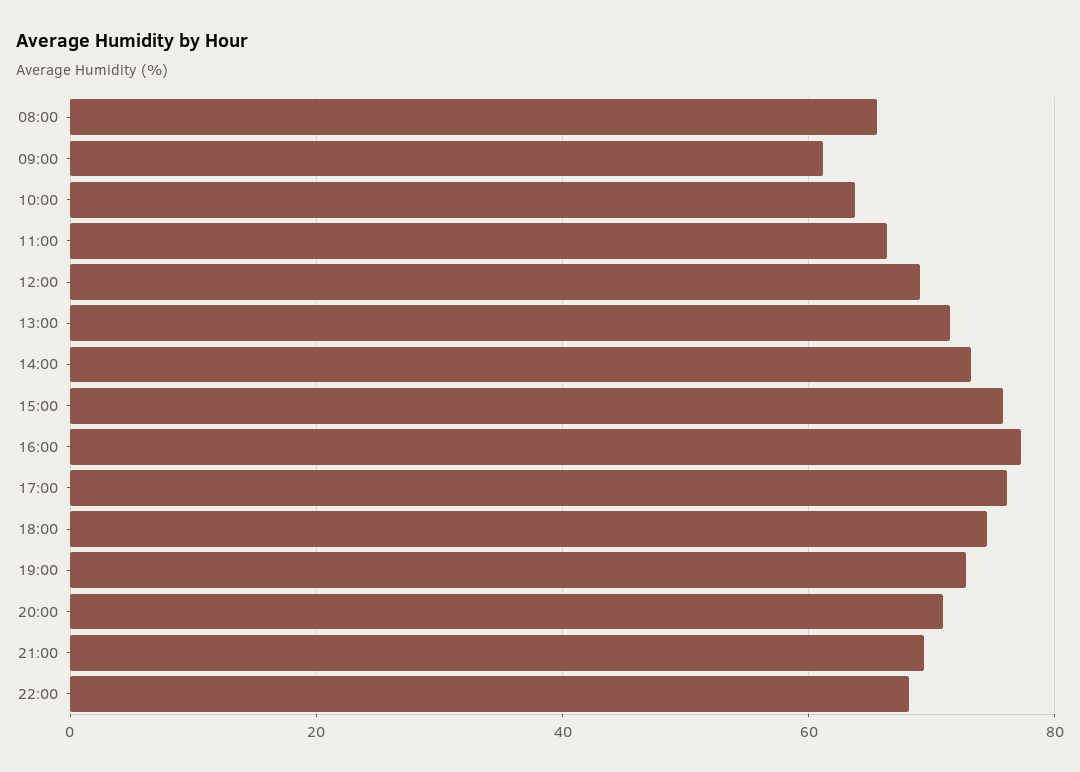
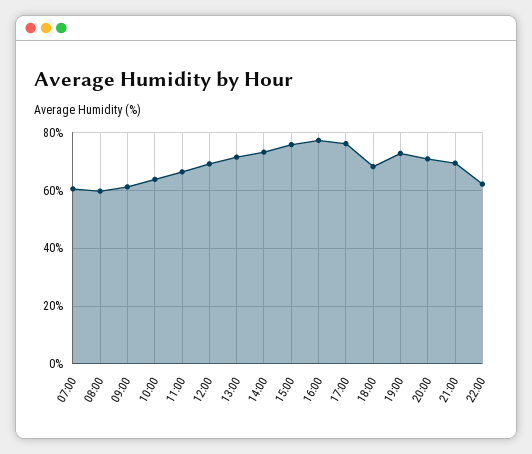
08:00: 66 -> 60
18:00: 74 -> 67.5
22:00: 68 -> 62.5
07:00: none -> 60

